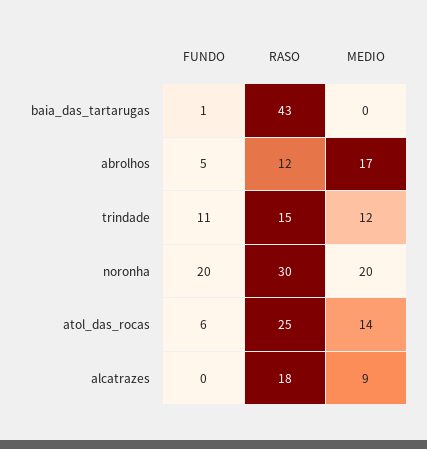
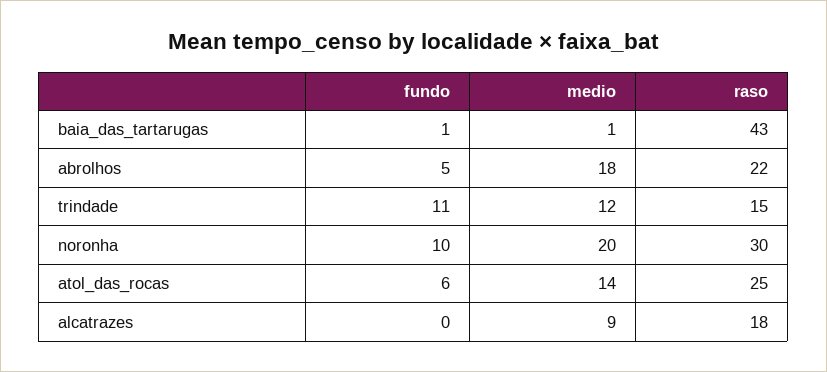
MEDIO, baia_das_tartarugas: 0 -> 1
RASO, abrolhos: 12 -> 22
MEDIO, abrolhos: 17 -> 18
FUNDO, noronha: 20 -> 10

